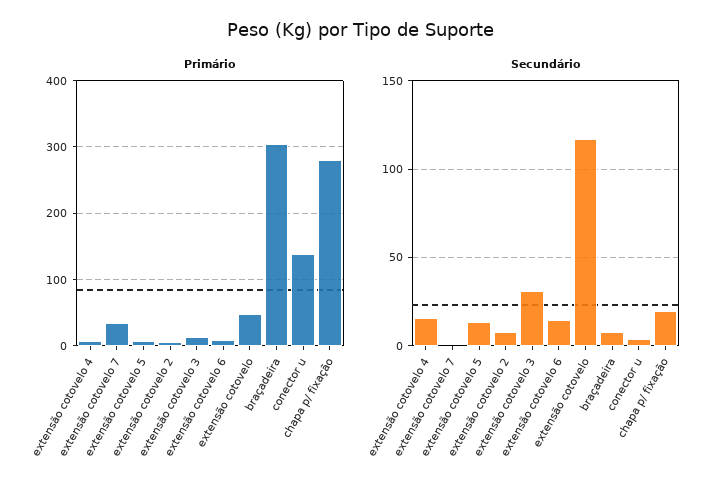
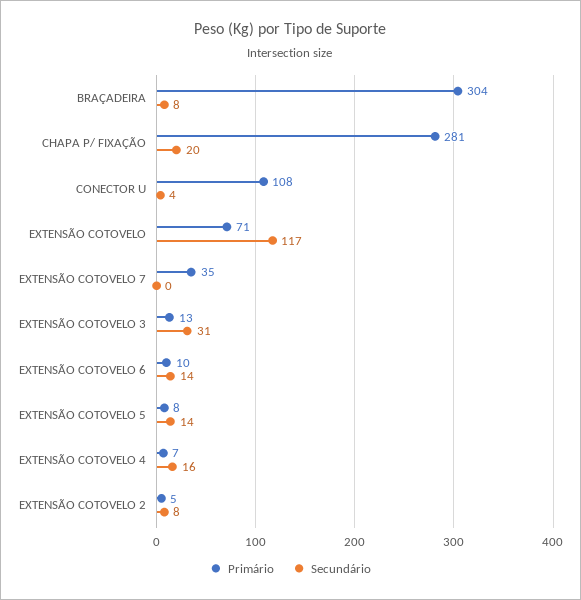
Primário, extensão cotovelo: 50 -> 71
Primário, conector u: 140 -> 108

